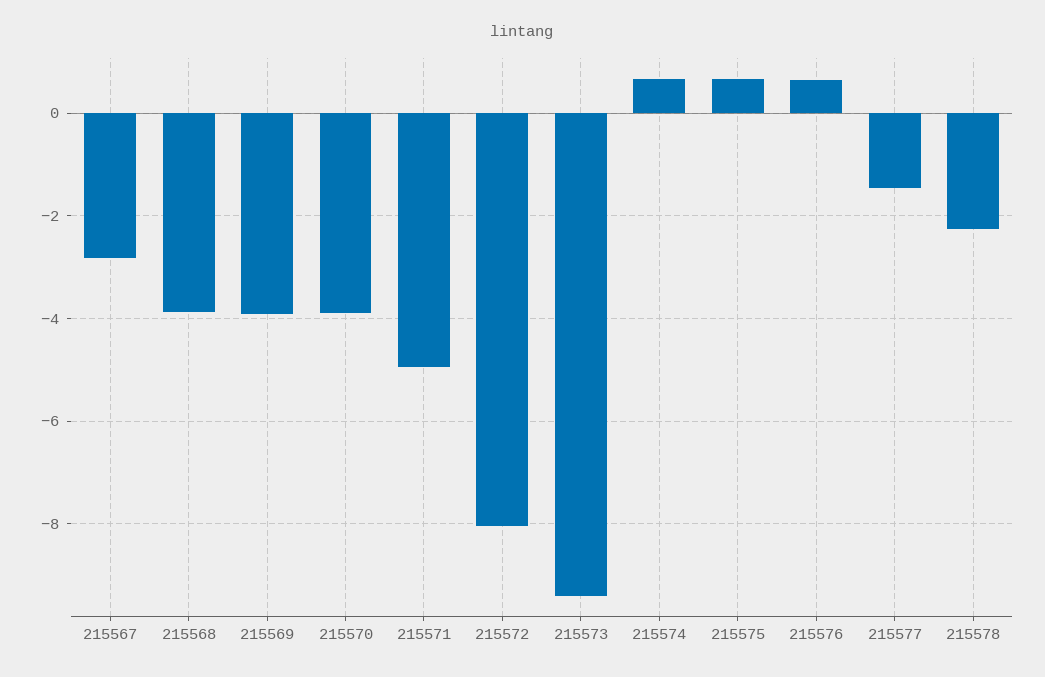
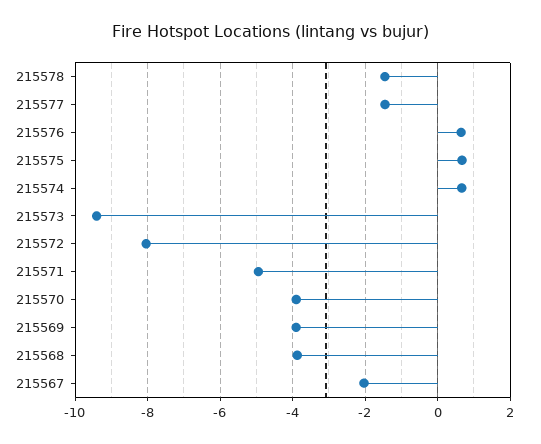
215567: -2.8 -> -2
215578: -2.2 -> -1.4

